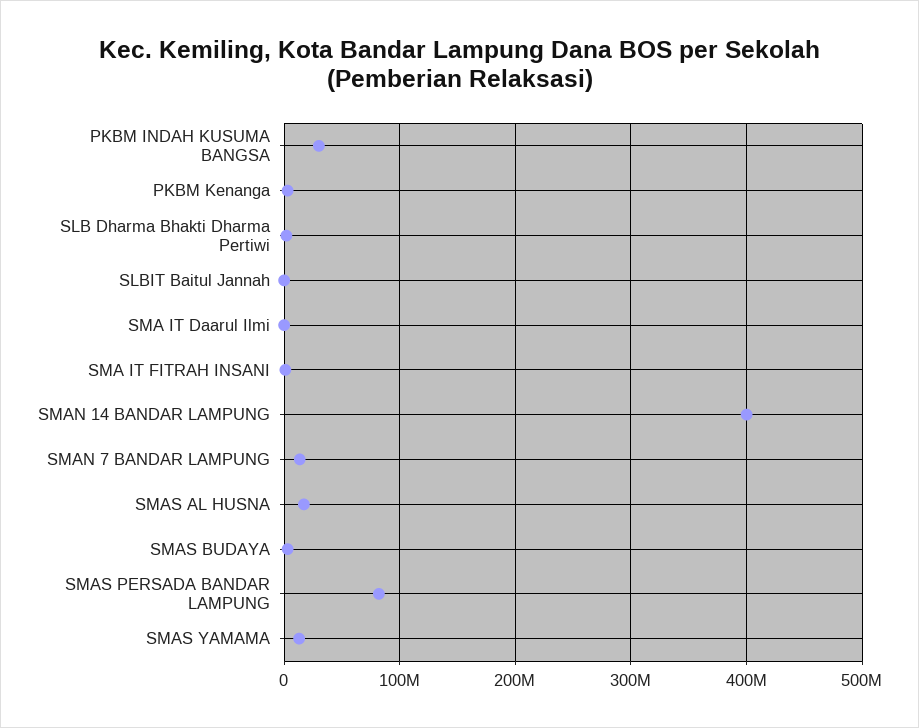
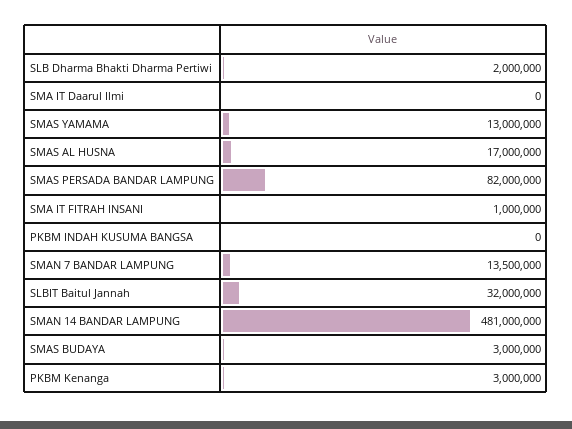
PKBM INDAH KUSUMA BANGSA: 30000000 -> 0
SLBIT Baitul Jannah: 0 -> 32000000
SMAN 14 BANDAR LAMPUNG: 400000000 -> 481000000

